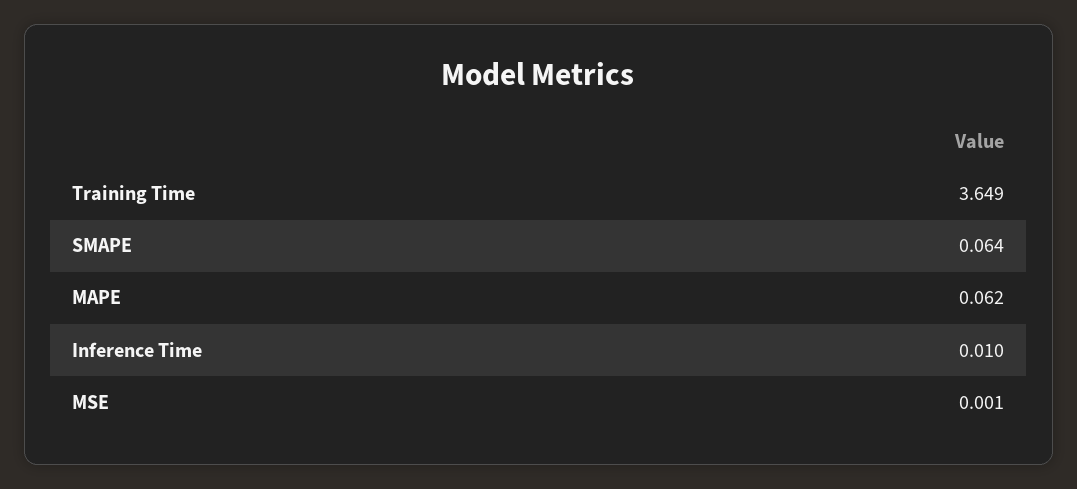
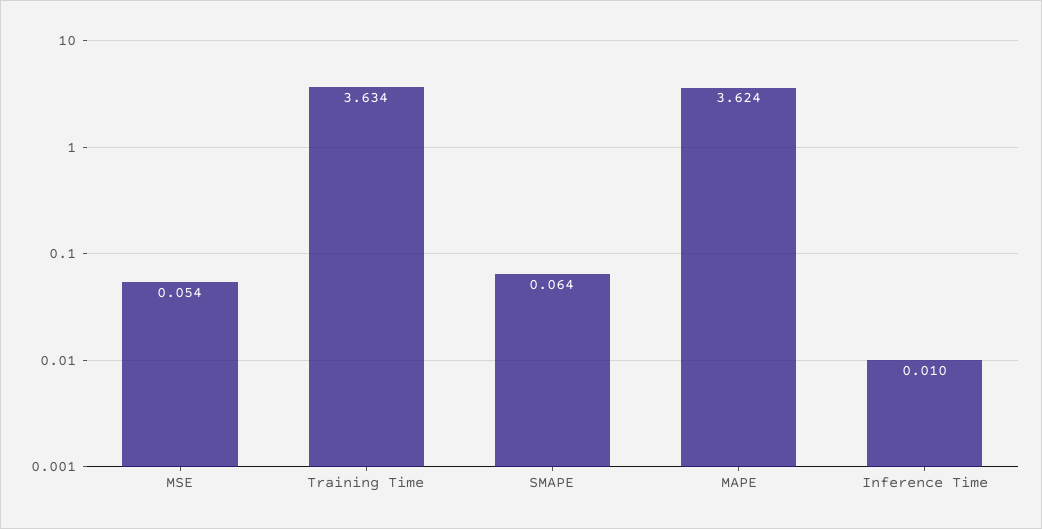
Training Time: 3.649 -> 3.634
MAPE: 0.062 -> 3.624
MSE: 0.001 -> 0.054

